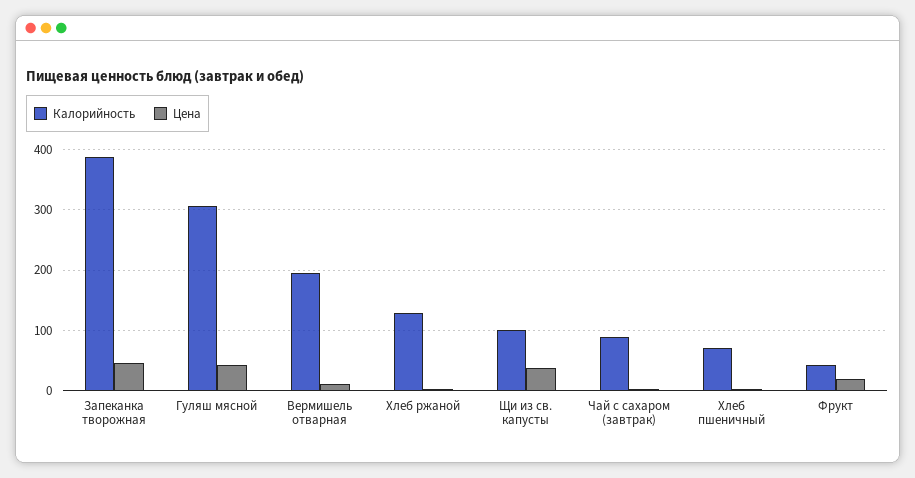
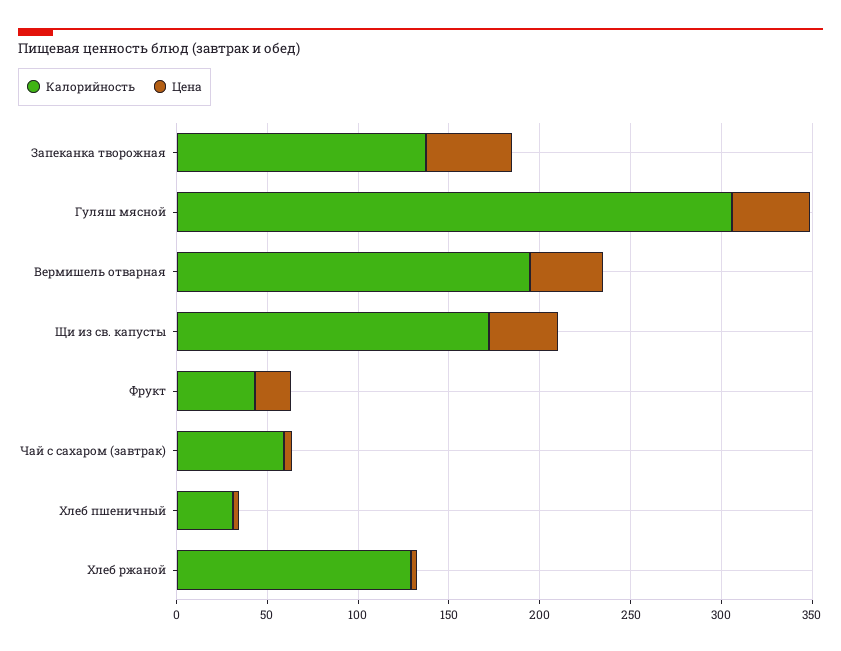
Калорийность, Запеканка творожная: 390 -> 140
Цена, Вермишель отварная: 10 -> 40
Калорийность, Щи из св. капусты: 100 -> 170
Калорийность, Чай с сахаром (завтрак): 90 -> 60
Калорийность, Хлеб пшеничный: 70 -> 30

